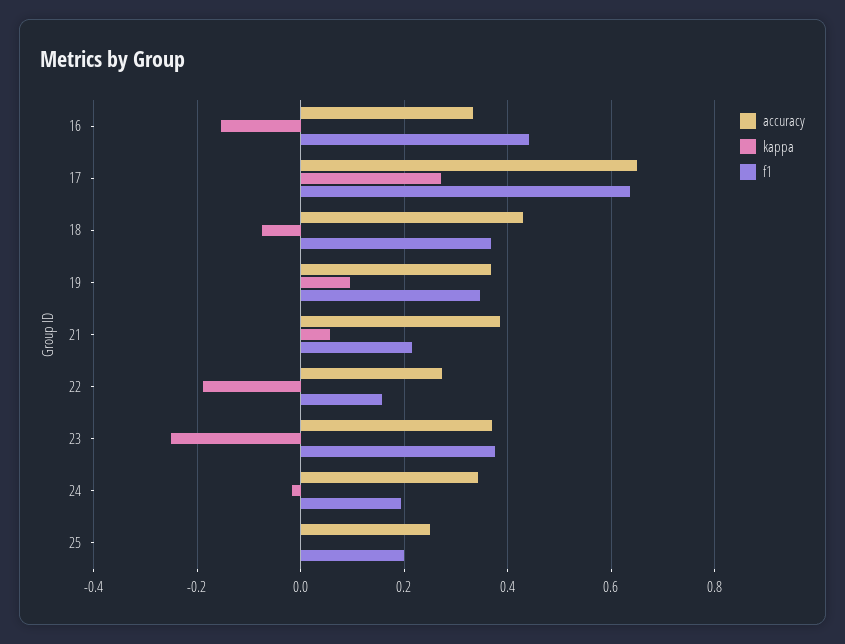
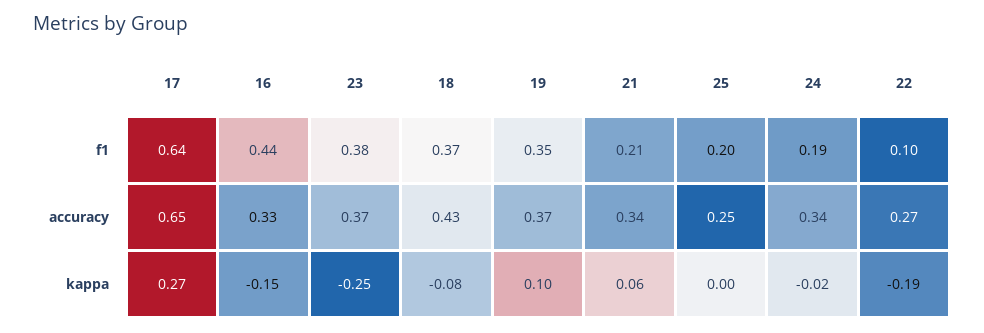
accuracy, 21: 0.38 -> 0.34
f1, 22: 0.16 -> 0.1

